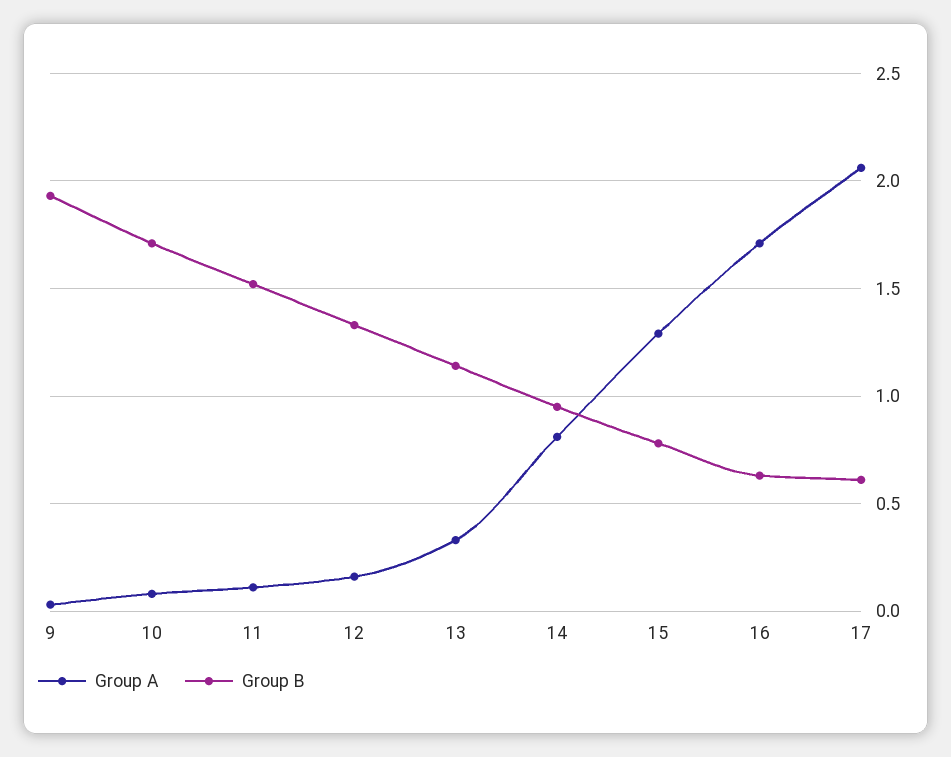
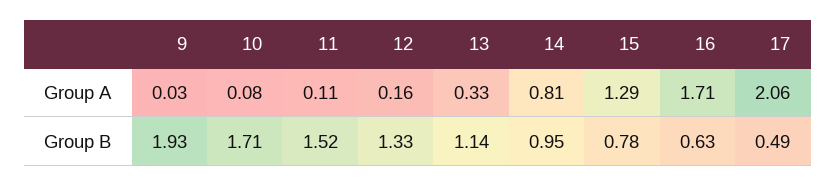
Group B, 17: 0.6 -> 0.49

